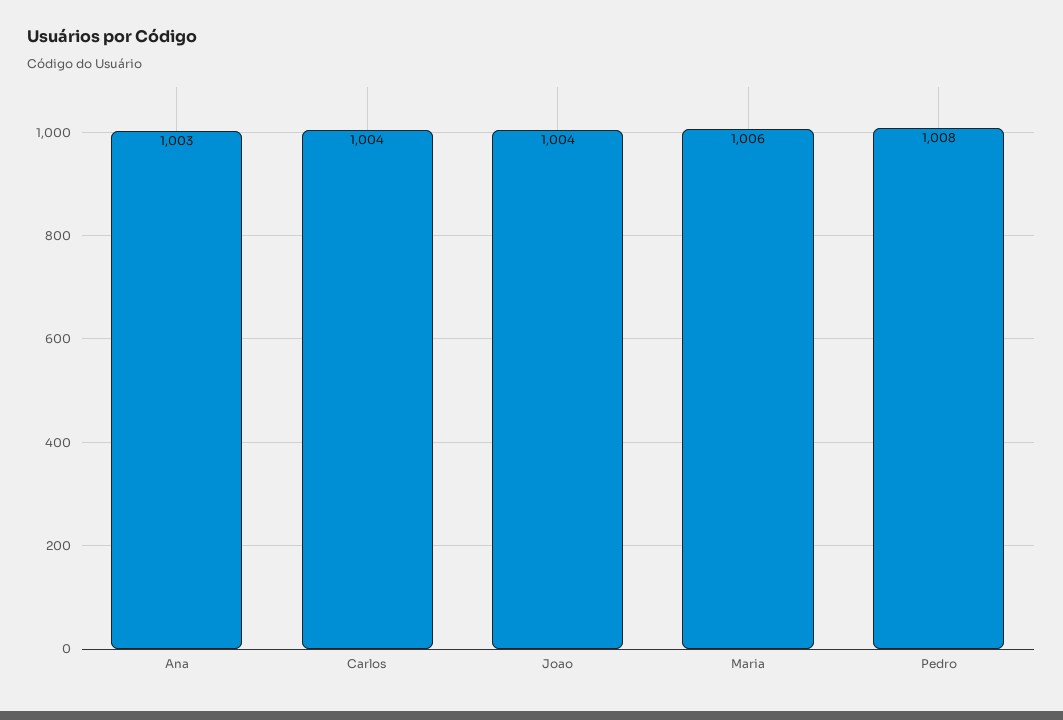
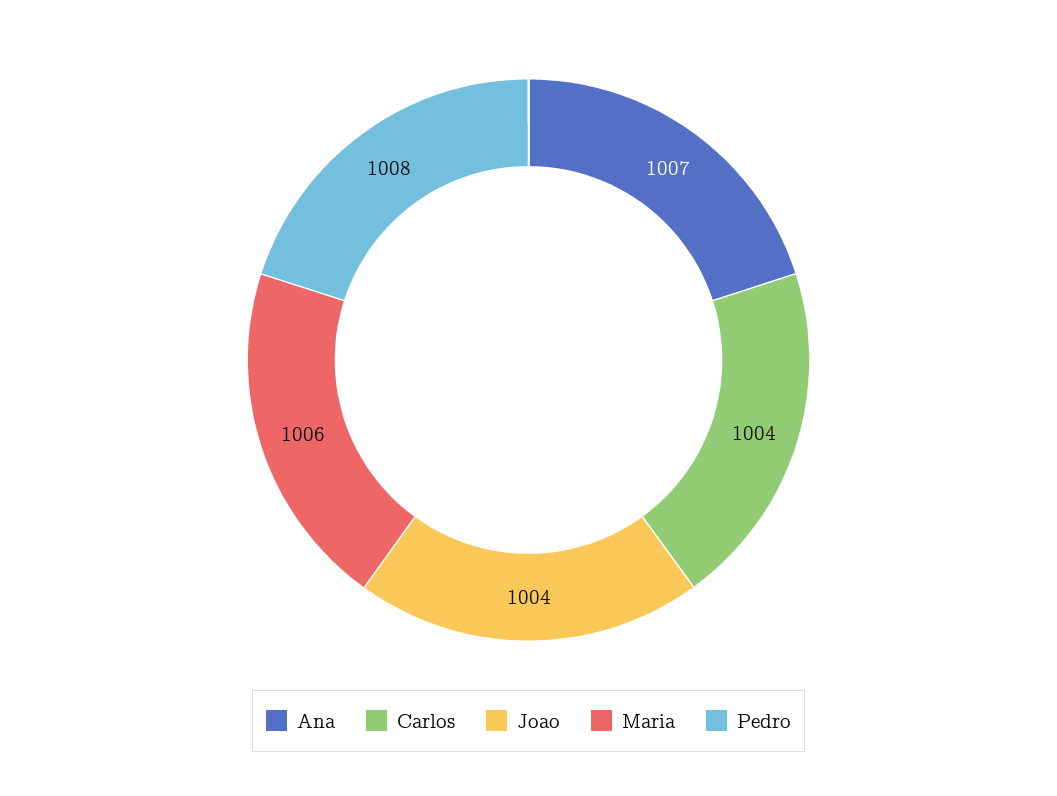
Ana: 1003 -> 1007

